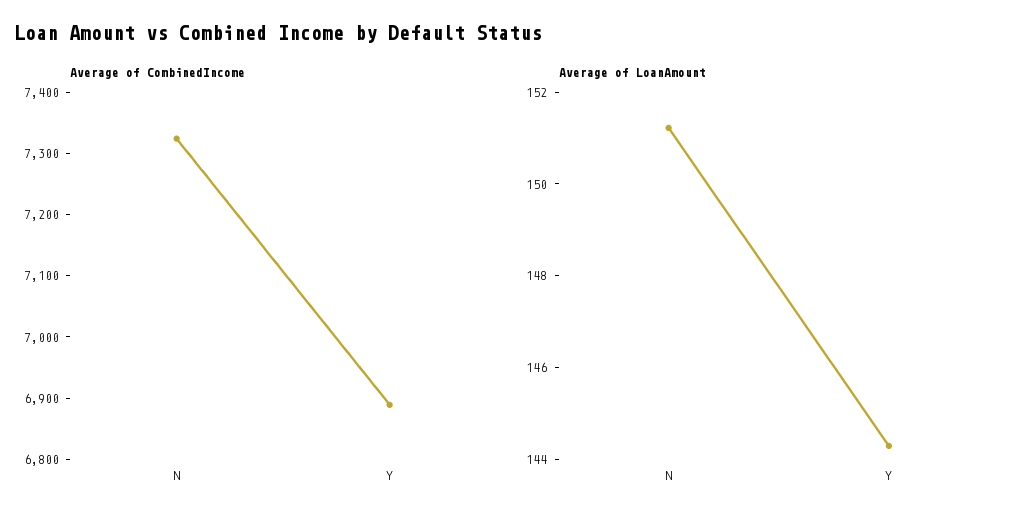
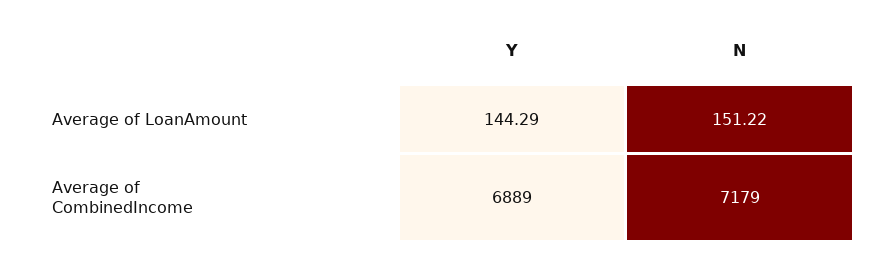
Average of CombinedIncome, N: 7320 -> 7179

